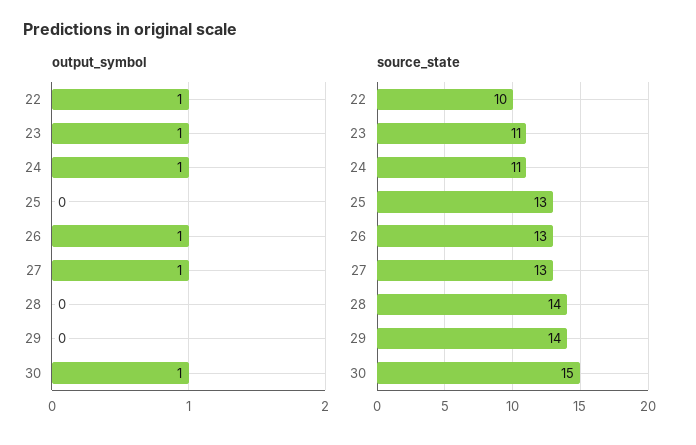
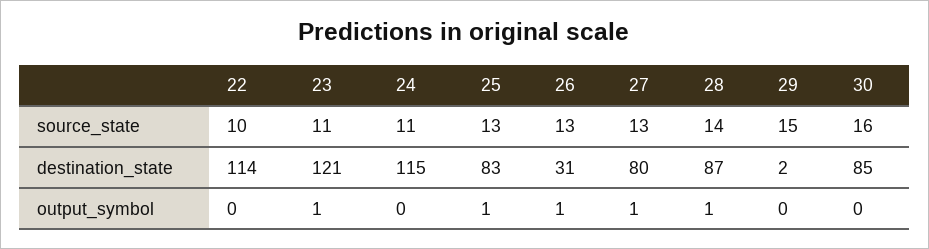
output_symbol, 22: 1 -> 0
output_symbol, 24: 1 -> 0
output_symbol, 25: 0 -> 1
output_symbol, 28: 0 -> 1
output_symbol, 30: 1 -> 0
source_state, 29: 14 -> 15
source_state, 30: 15 -> 16
destination_state, 22: none -> 114
destination_state, 23: none -> 121
destination_state, 24: none -> 115
destination_state, 25: none -> 83
destination_state, 26: none -> 31
destination_state, 27: none -> 80
destination_state, 28: none -> 87
destination_state, 29: none -> 2
destination_state, 30: none -> 85

